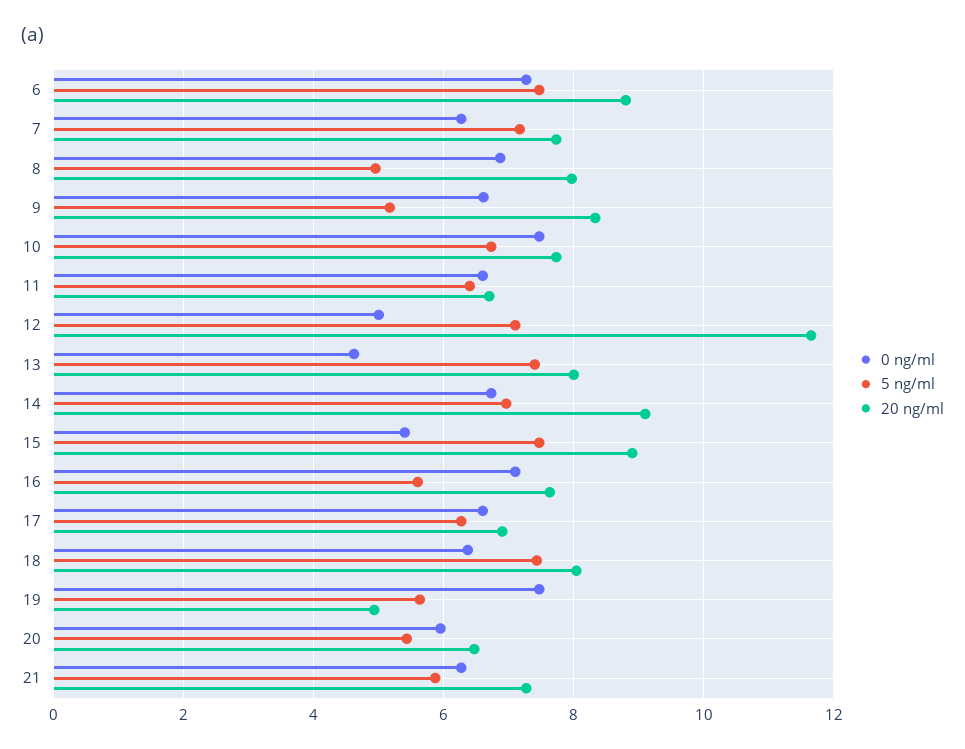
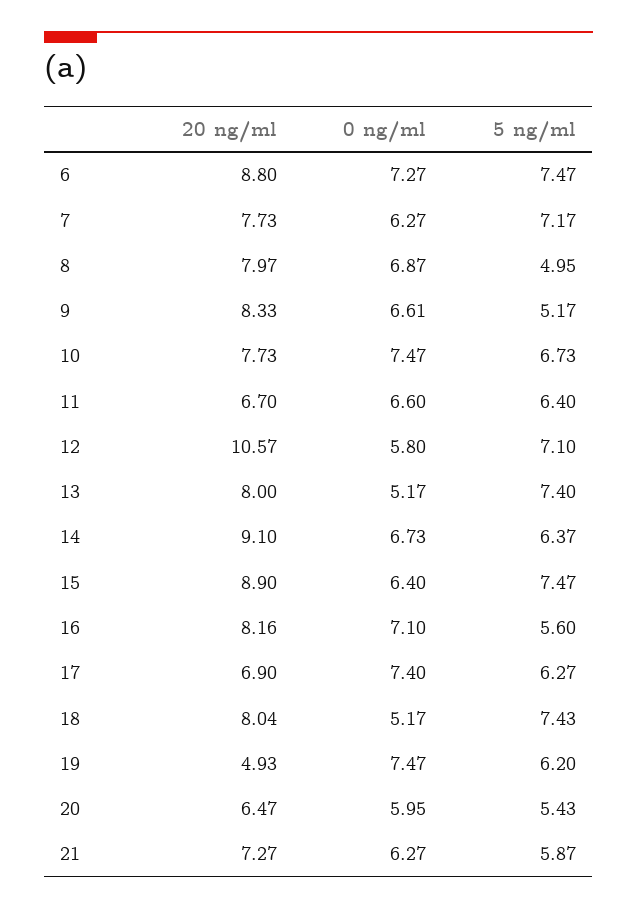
0 ng/ml, 12: 5 -> 5.8
20 ng/ml, 12: 11.6 -> 10.57
0 ng/ml, 13: 4.6 -> 5.17
5 ng/ml, 14: 7 -> 6.37
0 ng/ml, 15: 5.4 -> 6.4
20 ng/ml, 16: 7.6 -> 8.16
0 ng/ml, 17: 6.6 -> 7.4
0 ng/ml, 18: 6.4 -> 5.17
5 ng/ml, 19: 5.6 -> 6.2

